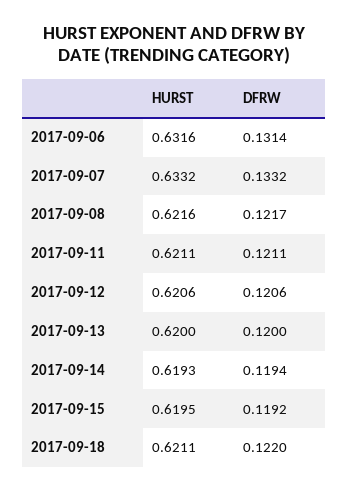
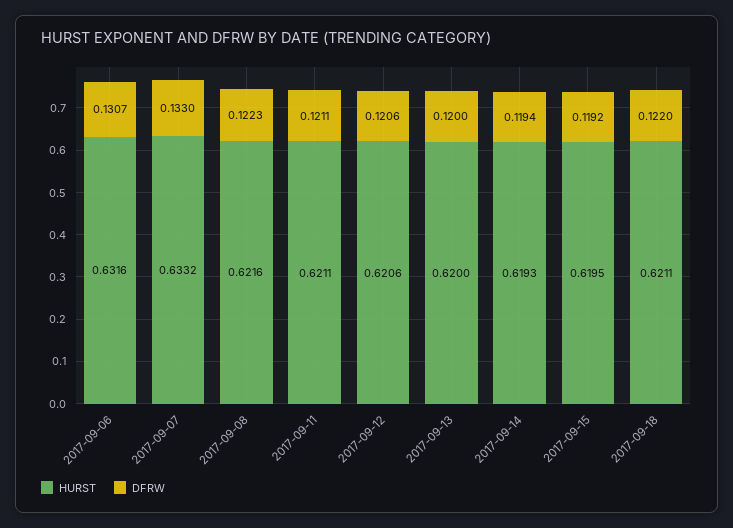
DFRW, 2017-09-06: 0.1314 -> 0.1307
DFRW, 2017-09-07: 0.1332 -> 0.133
DFRW, 2017-09-08: 0.1217 -> 0.1223

